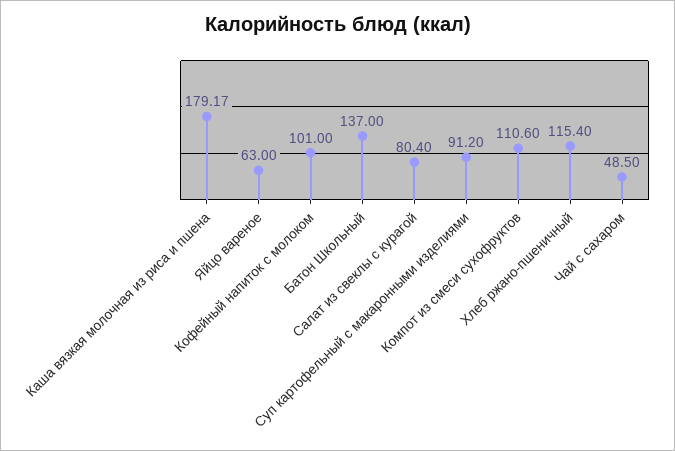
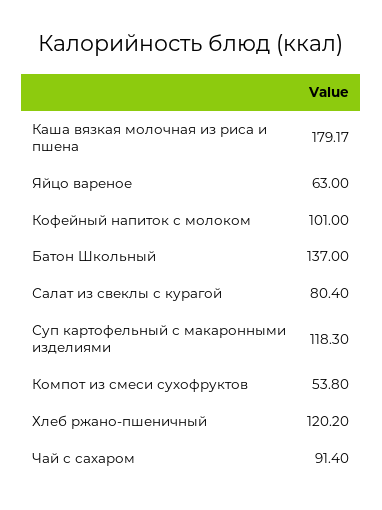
Суп картофельный с макаронными изделиями: 91.2 -> 118.3
Компот из смеси сухофруктов: 110.6 -> 53.8
Хлеб ржано-пшеничный: 115.4 -> 120.2
Чай с сахаром: 48.5 -> 91.4

